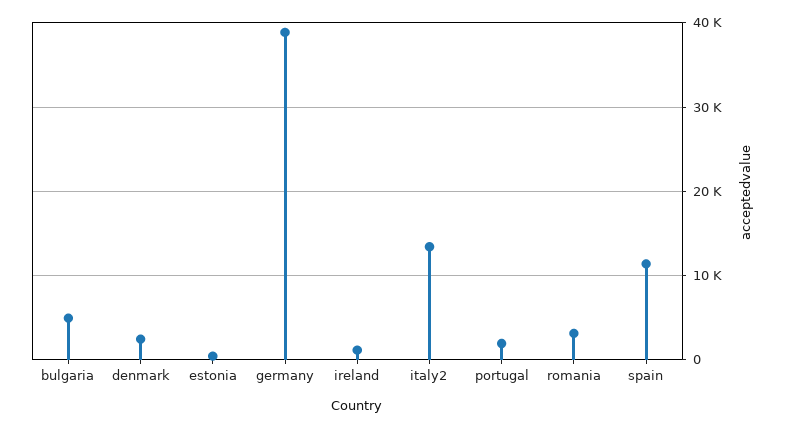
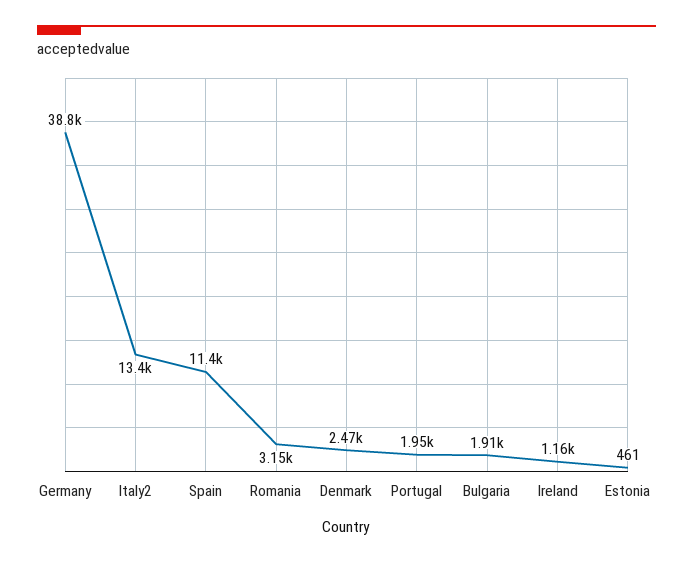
bulgaria: 5000 -> 1910

